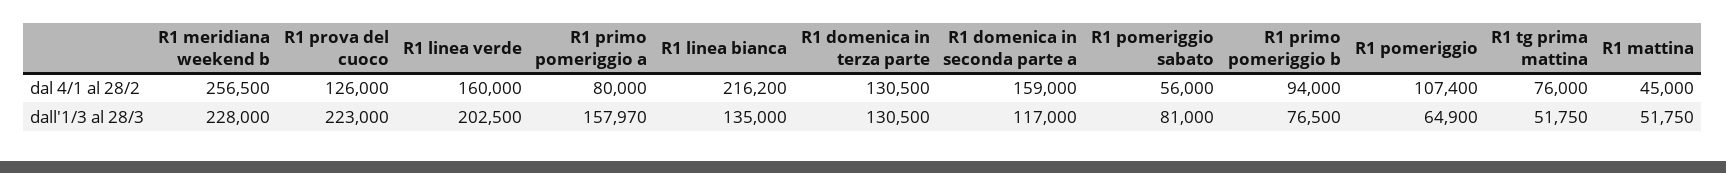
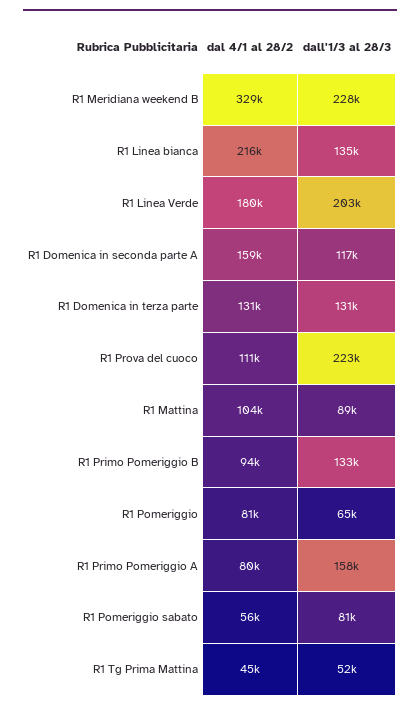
R1 meridiana weekend b, dal 4/1 al 28/2: 256500 -> 329000
R1 prova del cuoco, dal 4/1 al 28/2: 126000 -> 111000
R1 linea verde, dal 4/1 al 28/2: 160000 -> 180000
R1 pomeriggio, dal 4/1 al 28/2: 107400 -> 81000
R1 tg prima mattina, dal 4/1 al 28/2: 76000 -> 45000
R1 mattina, dal 4/1 al 28/2: 45000 -> 104000
R1 primo pomeriggio b, dall'1/3 al 28/3: 76500 -> 133000
R1 mattina, dall'1/3 al 28/3: 51750 -> 89000

